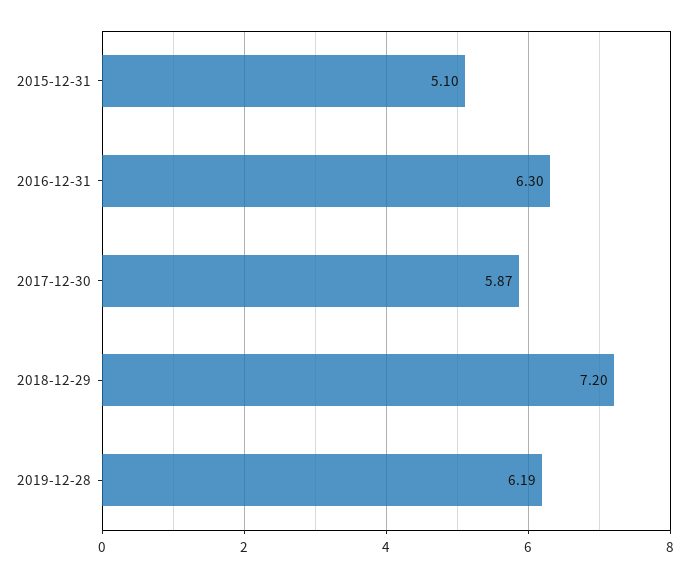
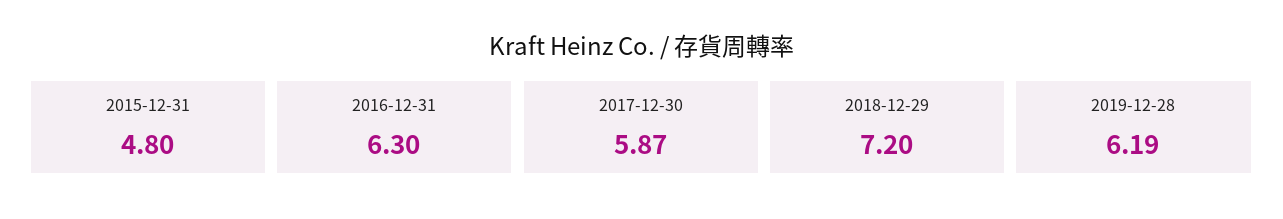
2015-12-31: 5.1 -> 4.8

